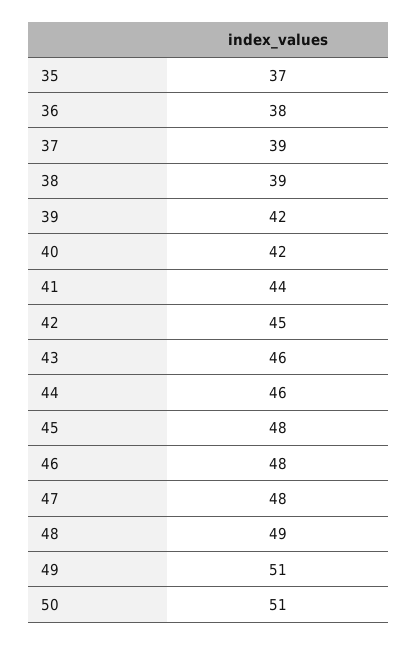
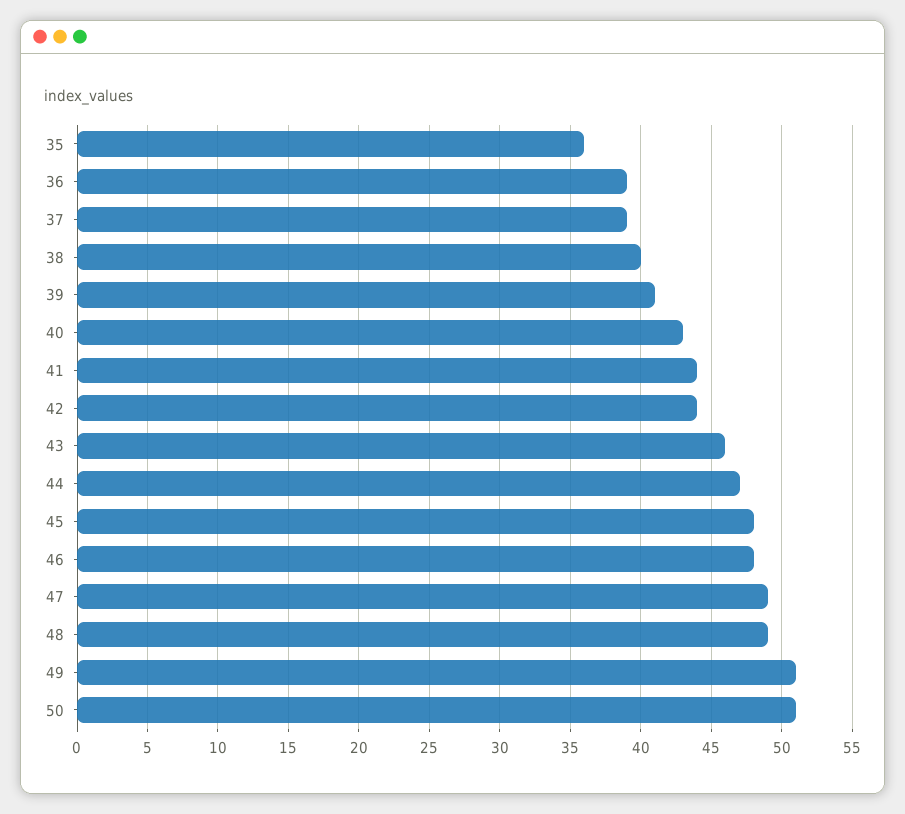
35: 37 -> 36
36: 38 -> 39
38: 39 -> 40
39: 42 -> 41
40: 42 -> 43
42: 45 -> 44
44: 46 -> 47
47: 48 -> 49

